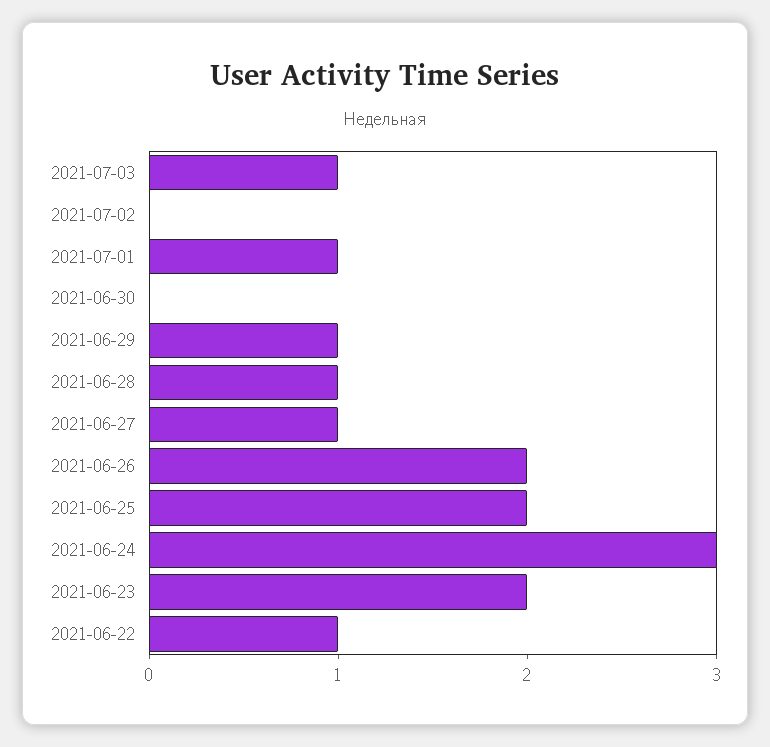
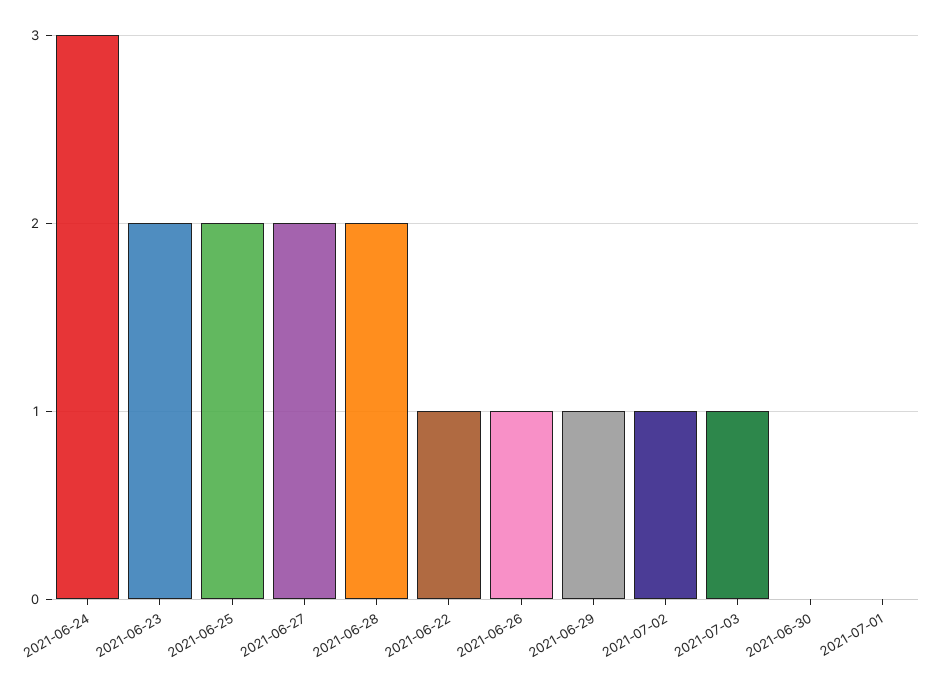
2021-07-02: 0 -> 1
2021-07-01: 1 -> 0
2021-06-28: 1 -> 2
2021-06-27: 1 -> 2
2021-06-26: 2 -> 1

